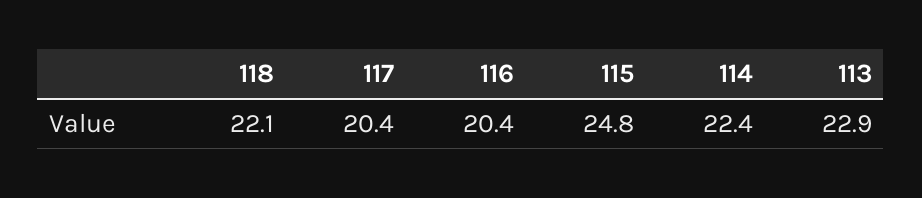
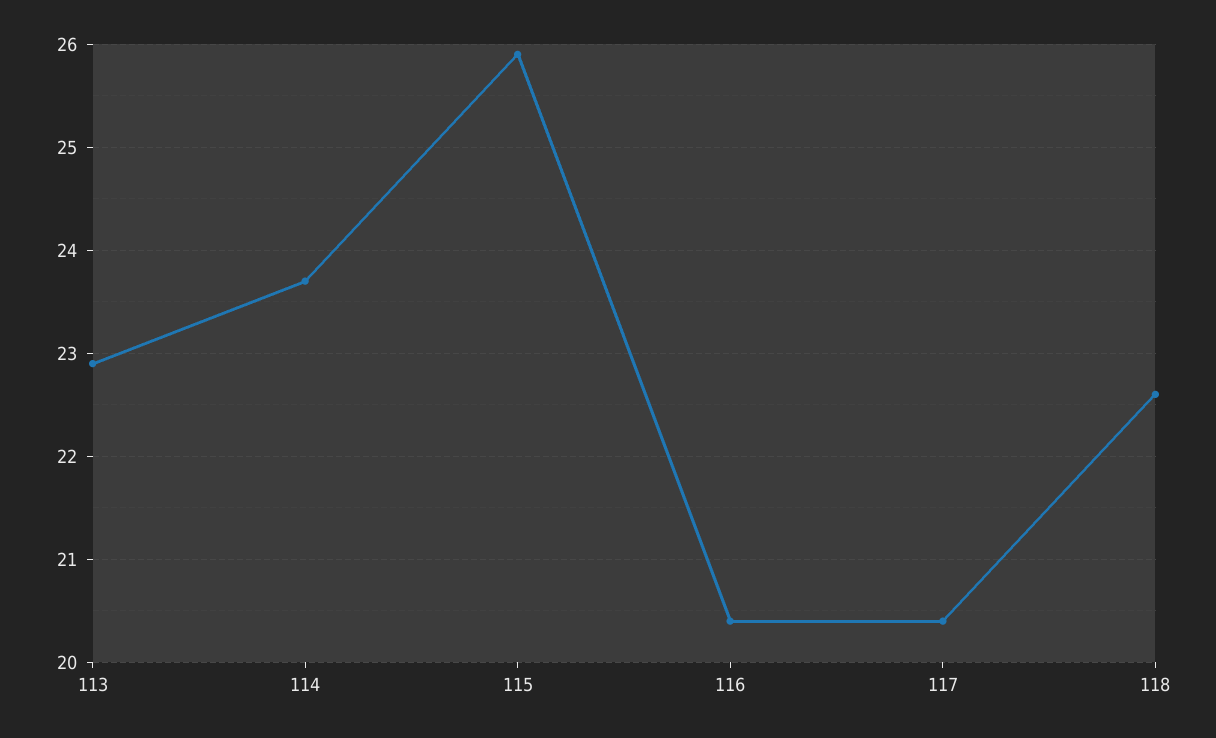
118: 22.1 -> 22.6
115: 24.8 -> 25.9
114: 22.4 -> 23.7

